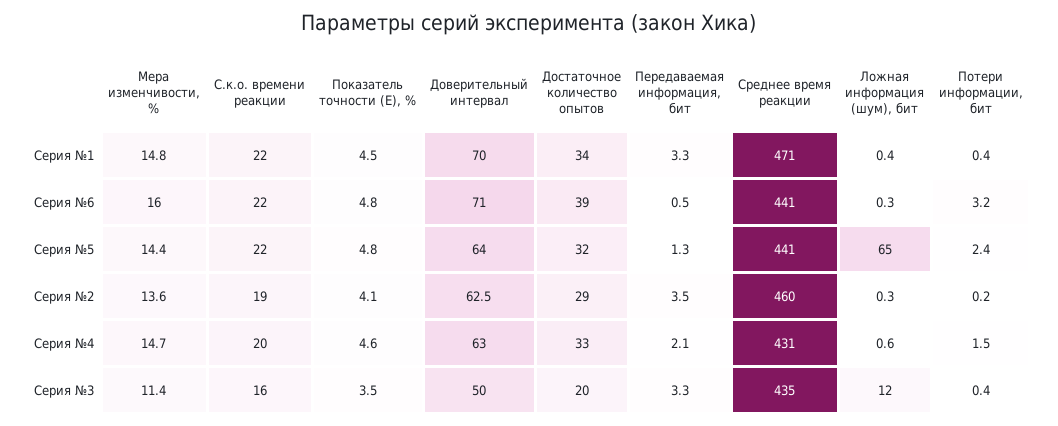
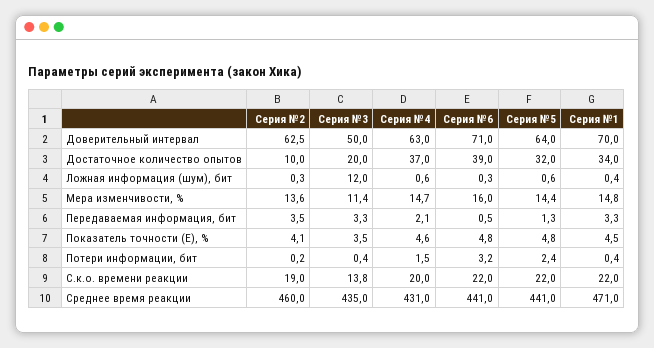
Ложная информация (шум), бит, Серия №5: 65 -> 0.6
Достаточное количество опытов, Серия №2: 29 -> 10
Достаточное количество опытов, Серия №4: 33 -> 37
С.к.о. времени реакции, Серия №3: 16 -> 13.8

